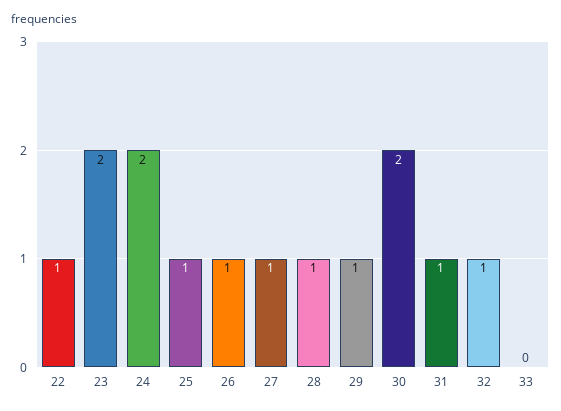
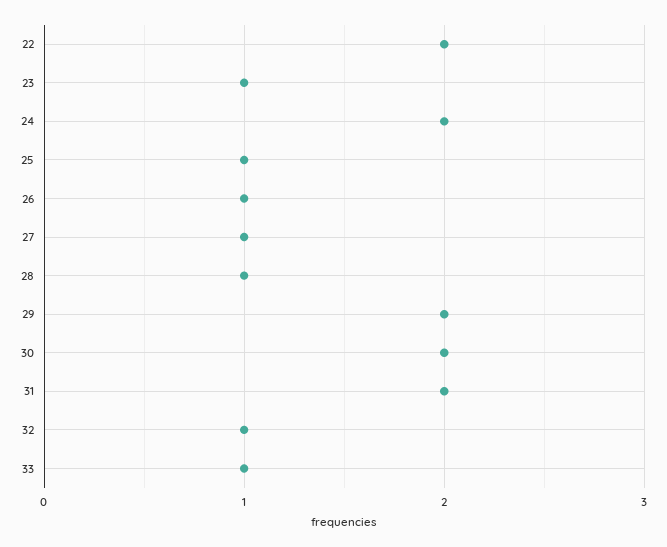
22: 1 -> 2
23: 2 -> 1
29: 1 -> 2
31: 1 -> 2
33: 0 -> 1

